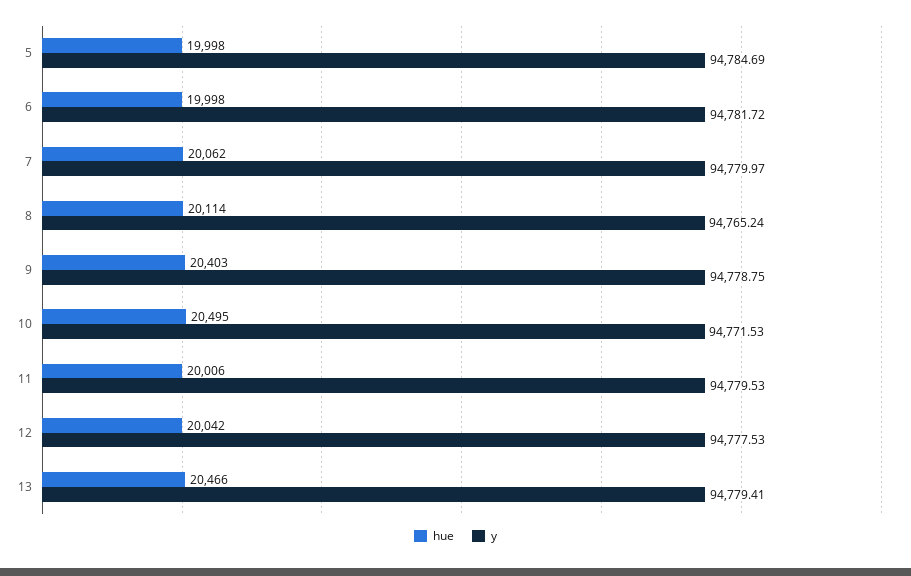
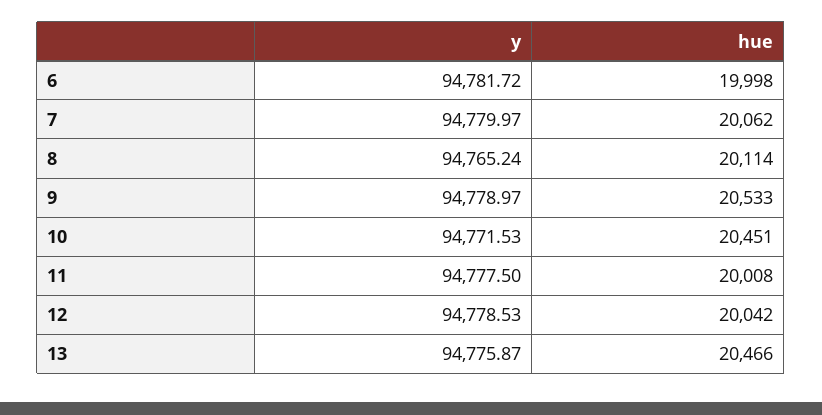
hue, 5: 19998 -> none
y, 5: 94784.69 -> none
hue, 9: 20403 -> 20533
y, 9: 94778.75 -> 94778.97
hue, 10: 20495 -> 20451
hue, 11: 20006 -> 20008
y, 11: 94779.53 -> 94777.5
y, 12: 94777.53 -> 94778.53
y, 13: 94779.41 -> 94775.87

